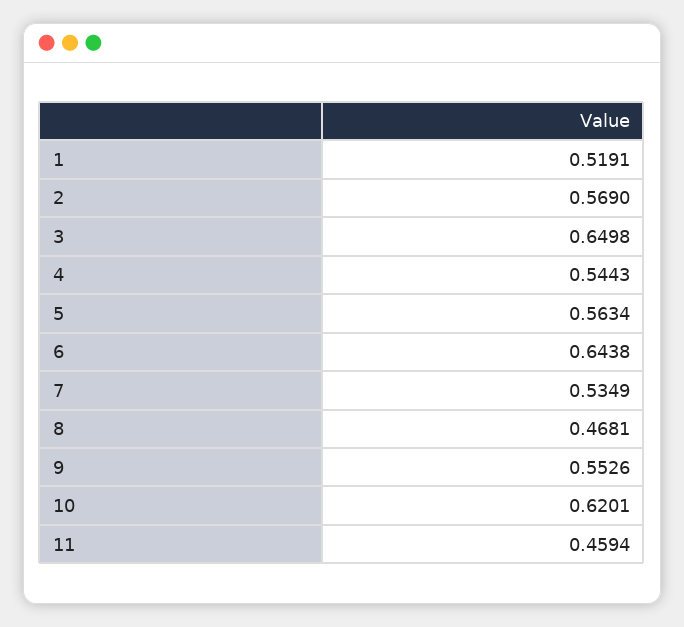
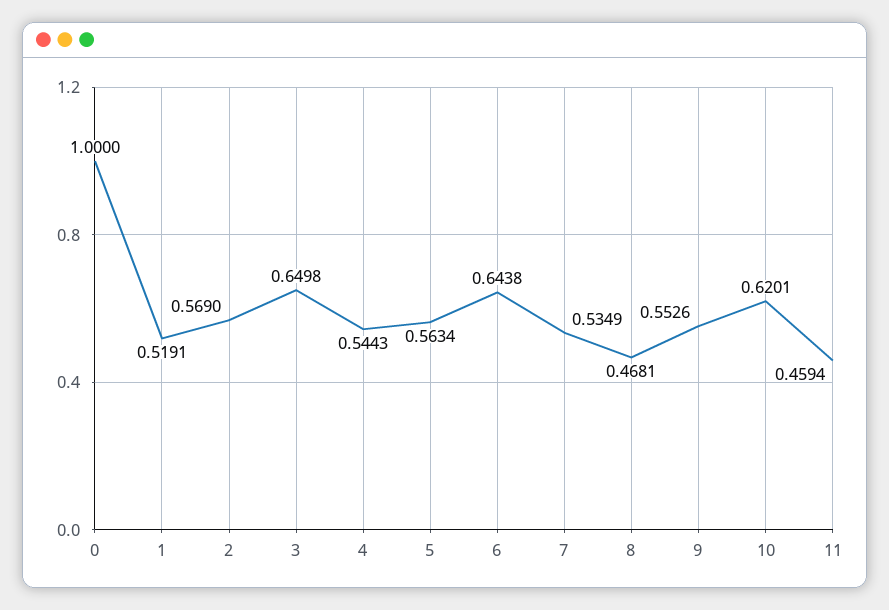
0: none -> 1

